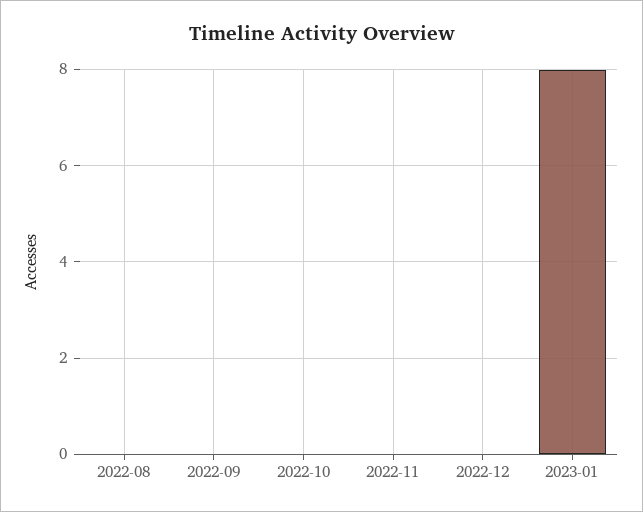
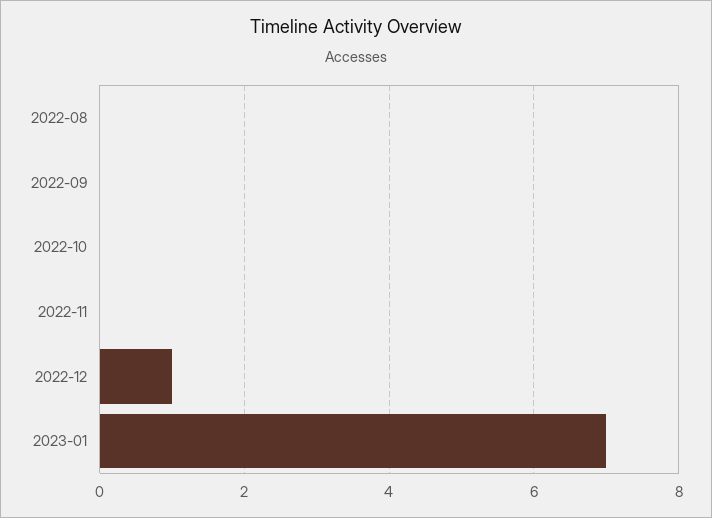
2022-12: 0 -> 1
2023-01: 8 -> 7

